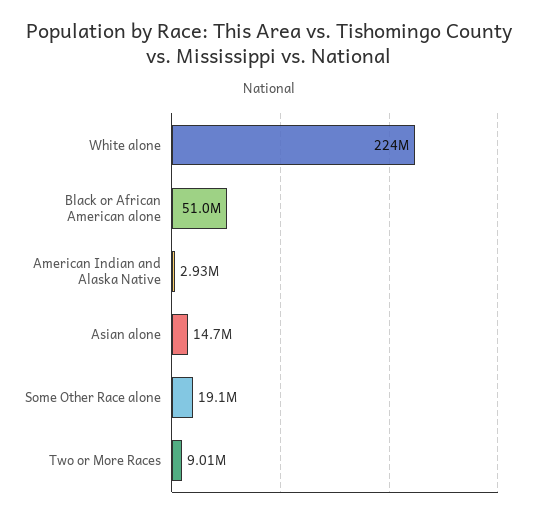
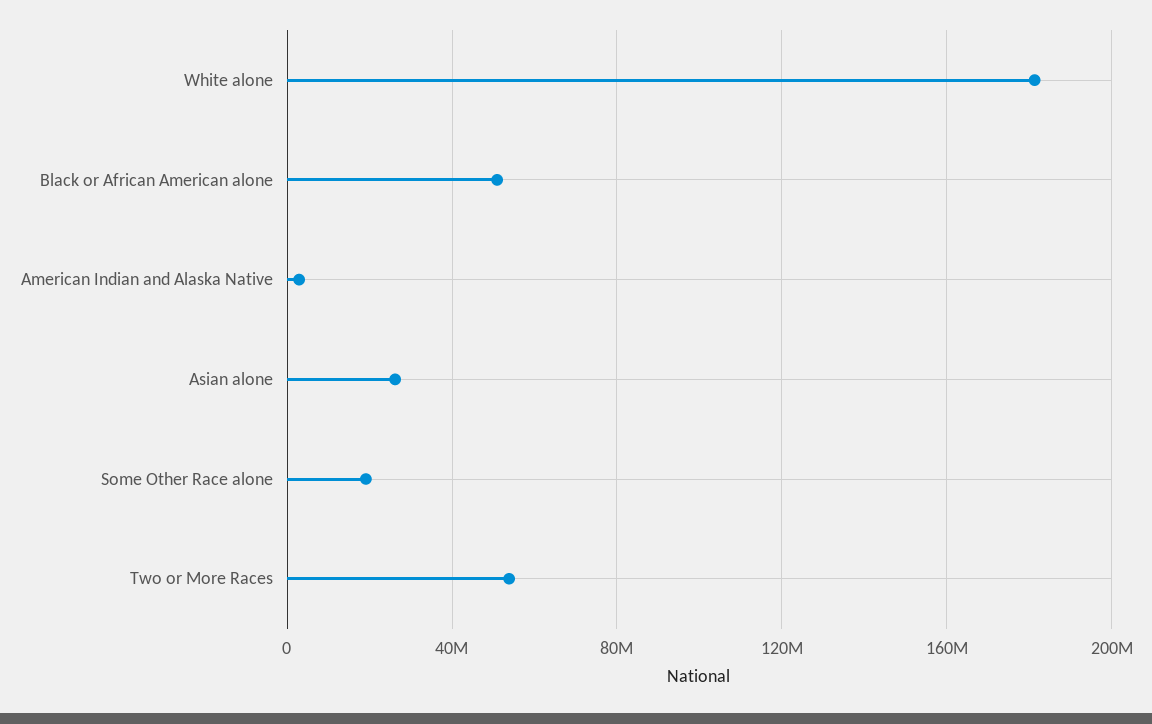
White alone: 224000000 -> 180000000
Asian alone: 14700000 -> 25000000
Two or More Races: 9010000 -> 55000000

